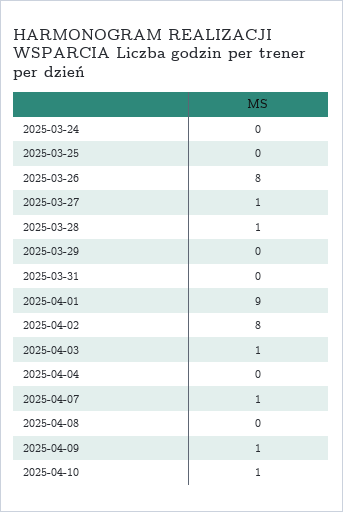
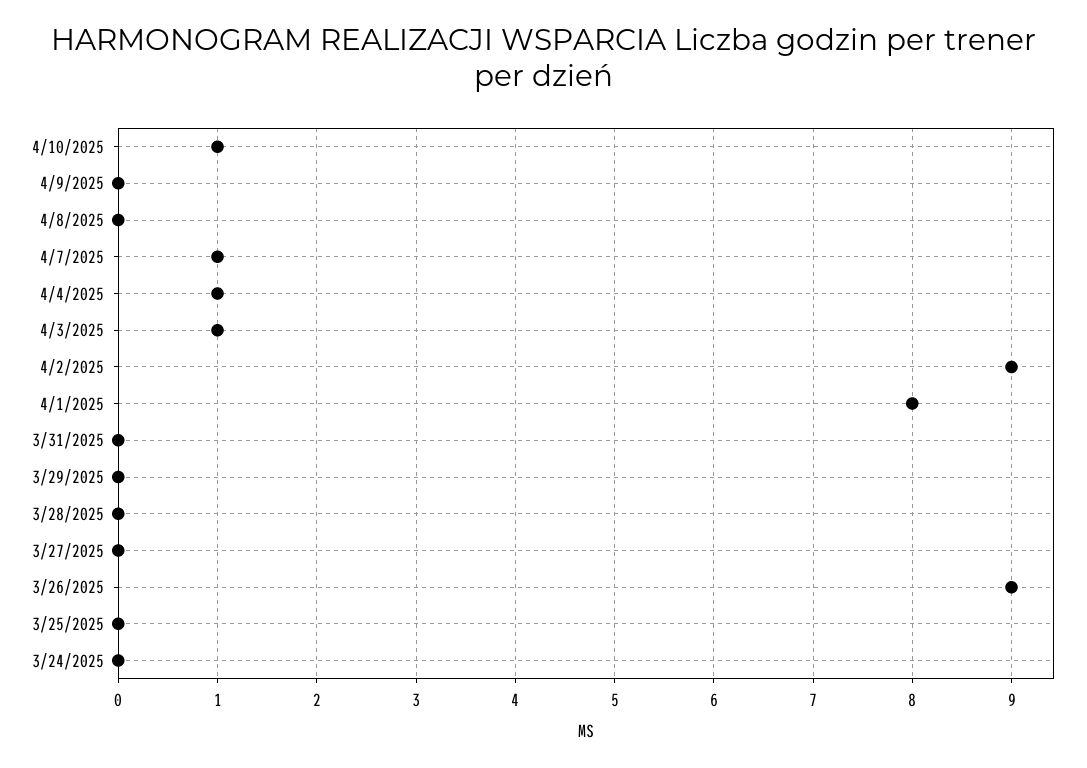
2025-03-26: 8 -> 9
2025-03-27: 1 -> 0
2025-03-28: 1 -> 0
2025-04-01: 9 -> 8
2025-04-02: 8 -> 9
2025-04-04: 0 -> 1
2025-04-09: 1 -> 0

